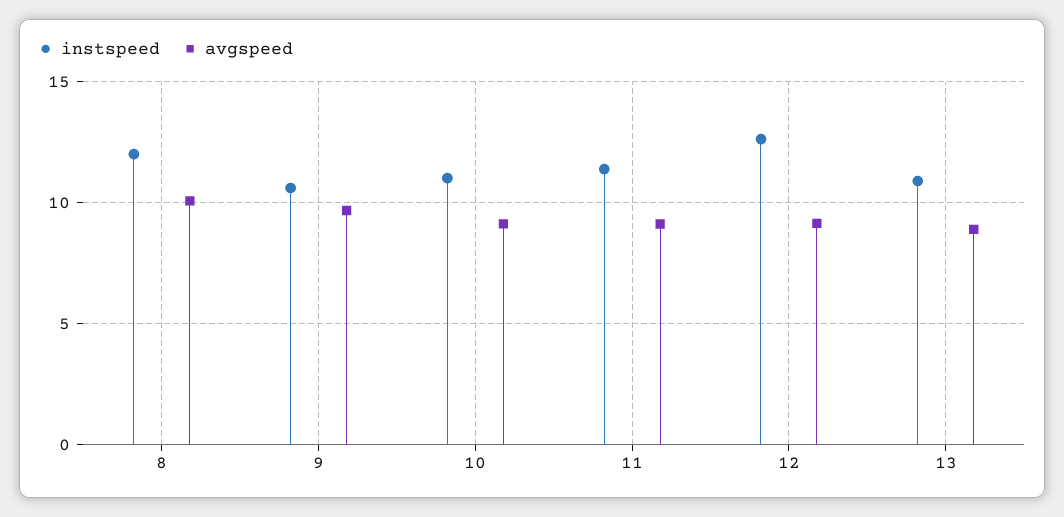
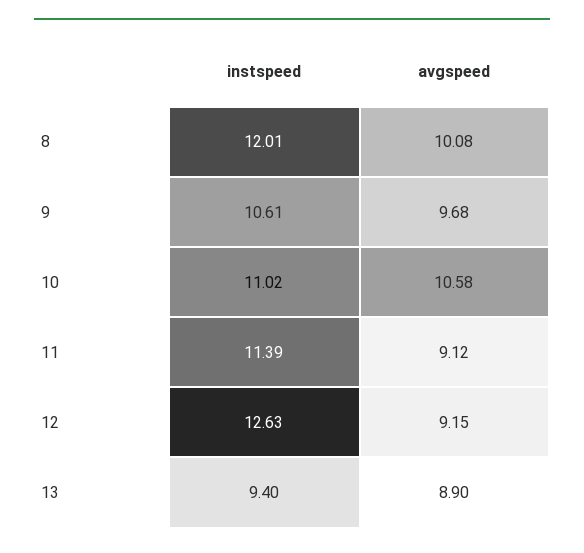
avgspeed, 10: 9 -> 10.58
instspeed, 13: 11 -> 9.4

